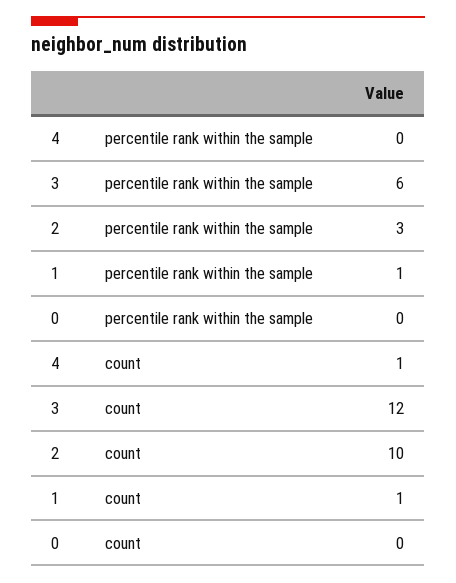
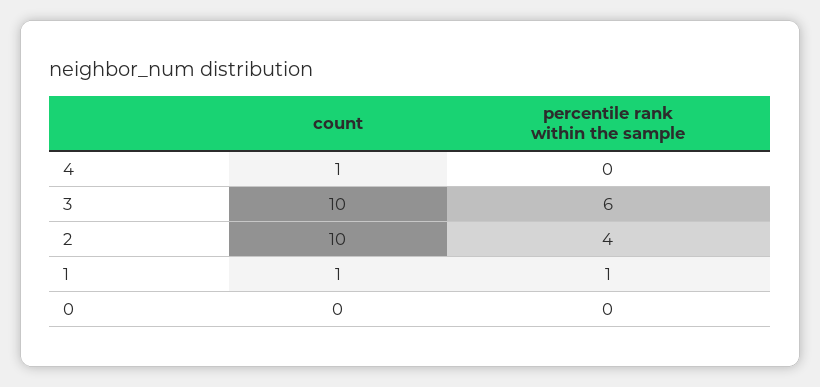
2, percentile rank within the sample: 3 -> 4
3, count: 12 -> 10

